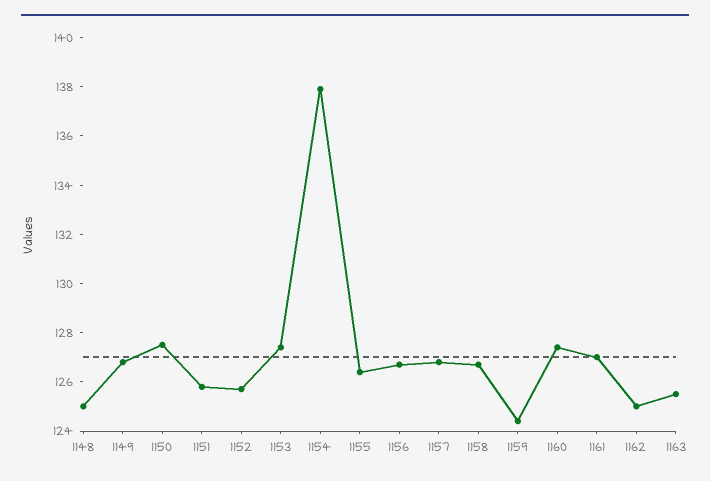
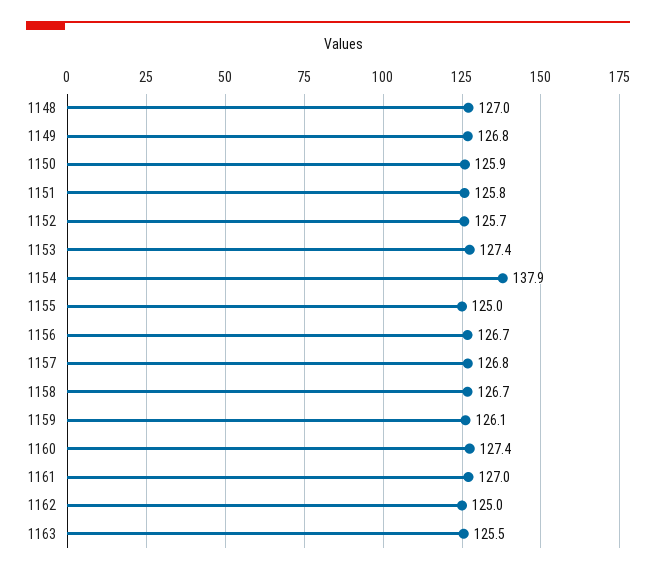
1148: 125 -> 127
1150: 127.5 -> 125.9
1155: 126.5 -> 125
1159: 124.5 -> 126.1

